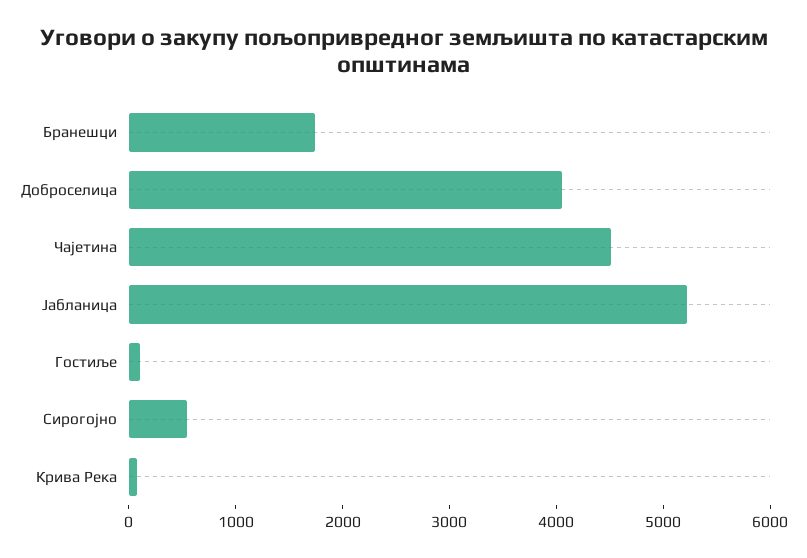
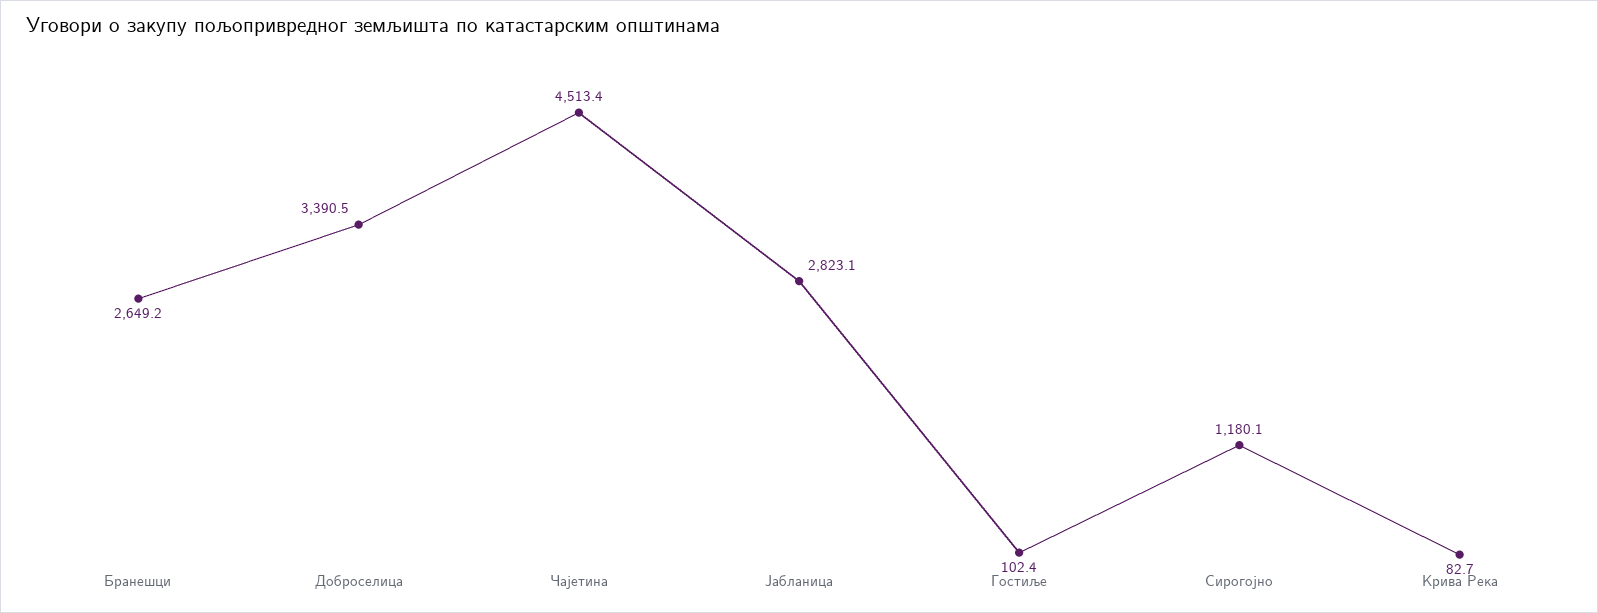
Бранешци: 1800 -> 2649.2
Доброселица: 4000 -> 3390.5
Јабланица: 5200 -> 2823.1
Сирогојно: 600 -> 1180.1

